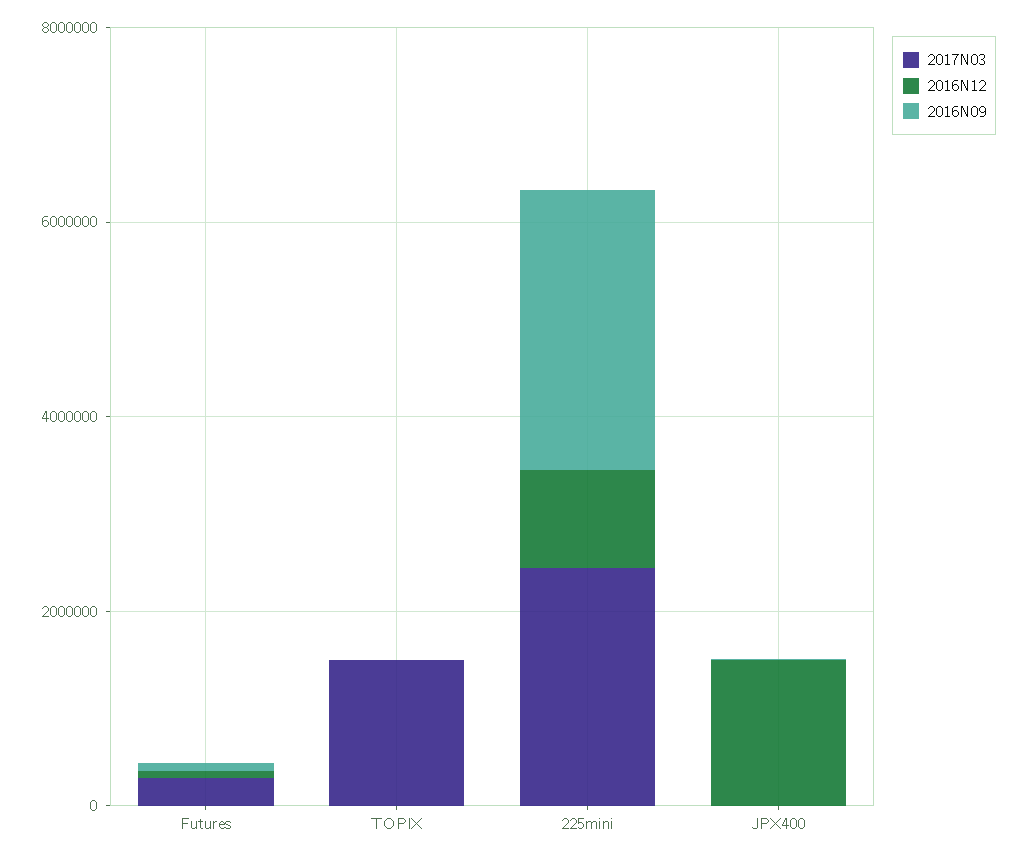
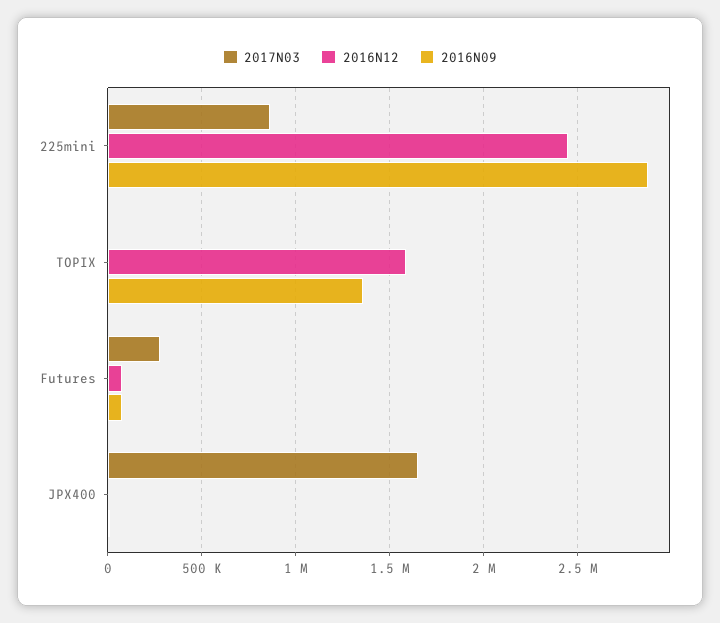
2017N03, TOPIX: 1500000 -> 0
2016N12, TOPIX: 0 -> 1600000
2016N09, TOPIX: 0 -> 1350000
2017N03, 225mini: 2500000 -> 850000
2016N12, 225mini: 1000000 -> 2450000
2017N03, JPX400: 0 -> 1650000
2016N12, JPX400: 1500000 -> 0

